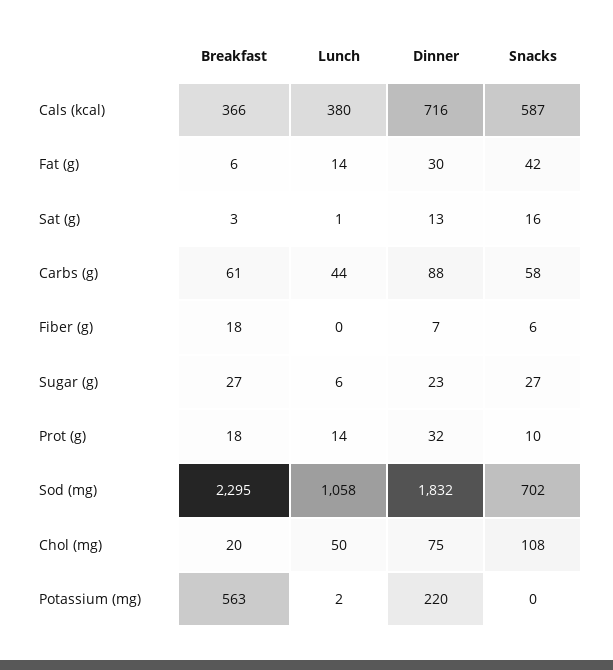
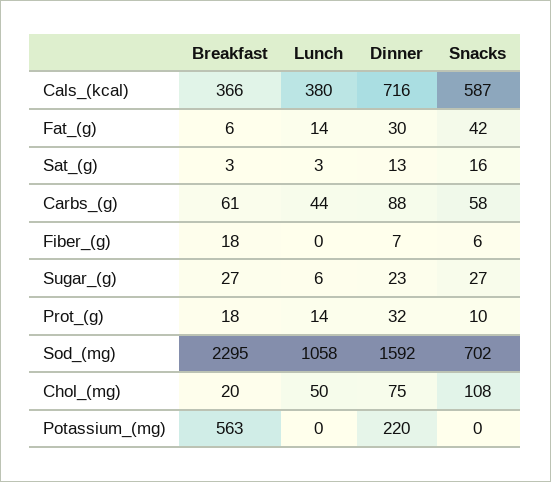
Lunch, Sat (g): 1 -> 3
Dinner, Sod (mg): 1832 -> 1592
Lunch, Potassium (mg): 2 -> 0

